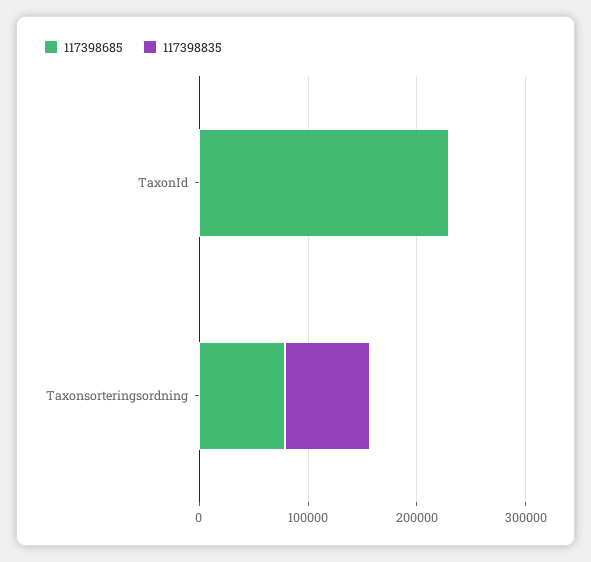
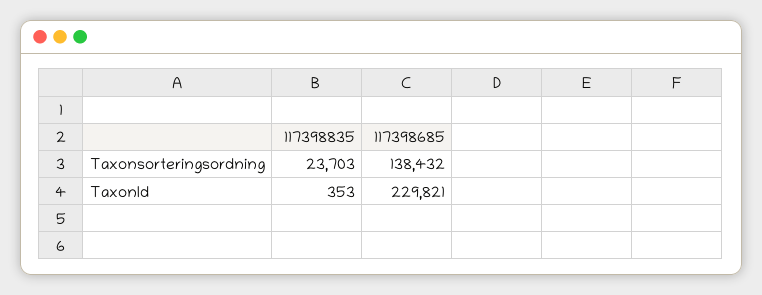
117398685, Taxonsorteringsordning: 80000 -> 138432
117398835, Taxonsorteringsordning: 80000 -> 23703

